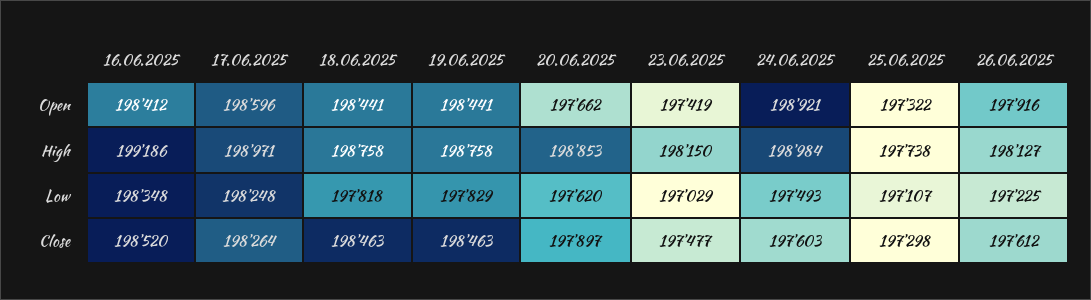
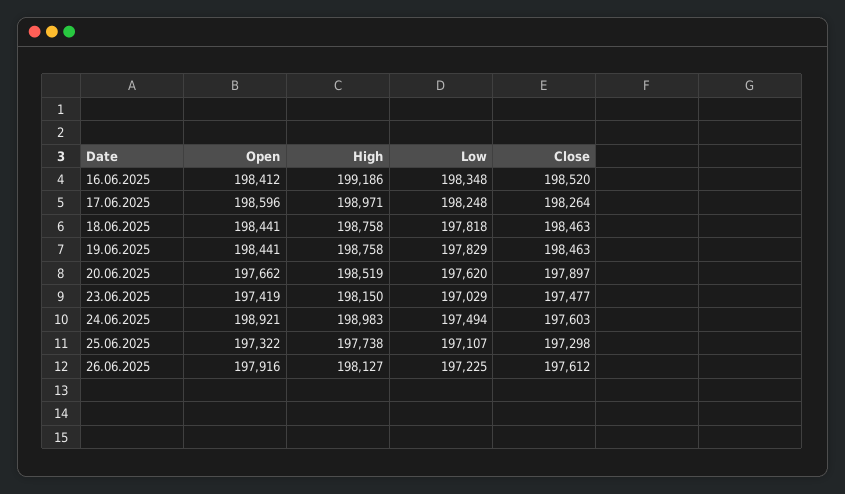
20.06.2025, High: 198853 -> 198519
24.06.2025, High: 198984 -> 198983
24.06.2025, Low: 197493 -> 197494

